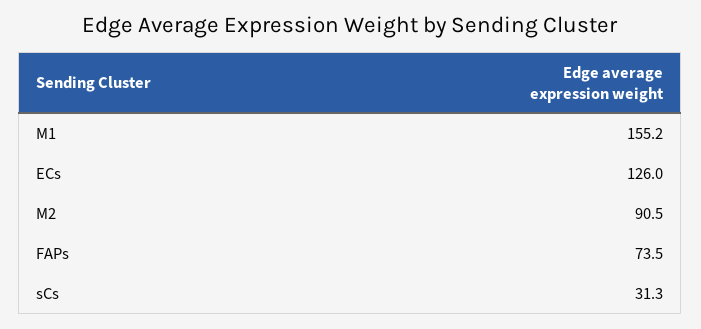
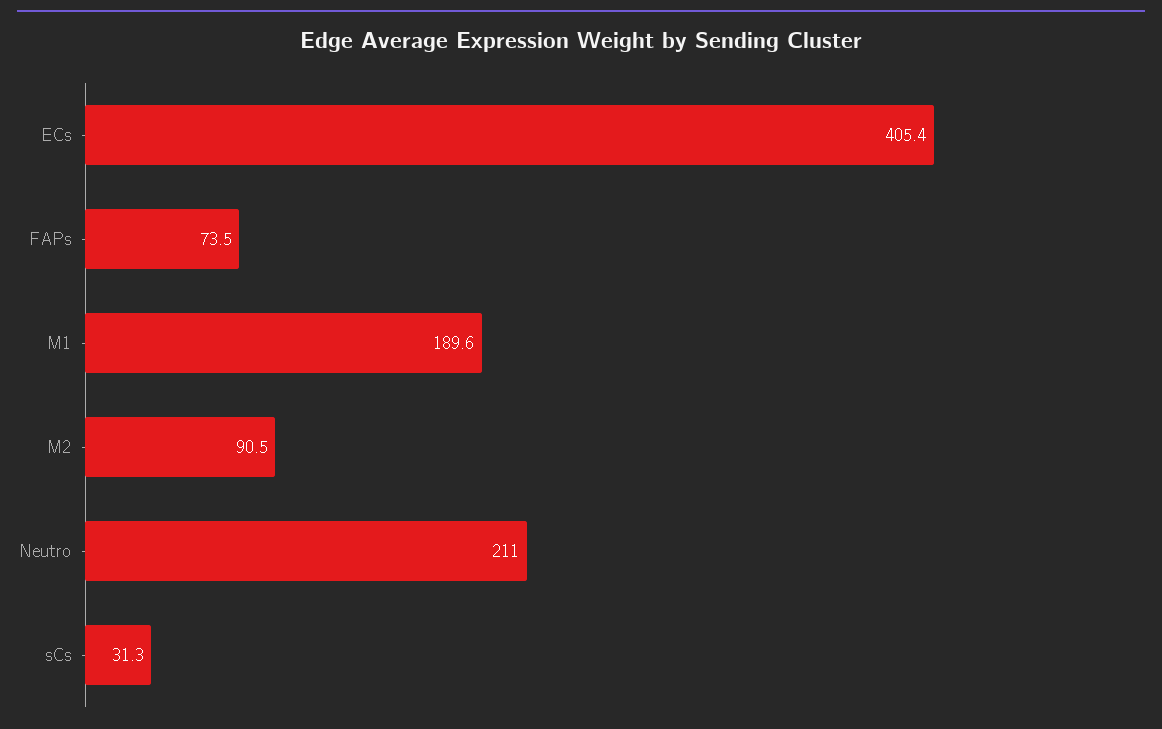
M1: 155.2 -> 189.6
ECs: 126 -> 405.4
Neutro: none -> 211

